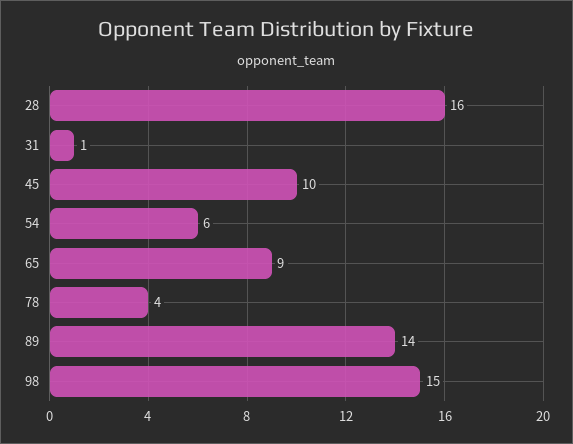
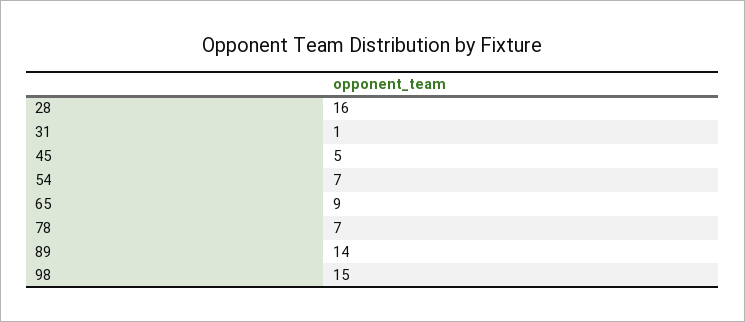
45: 10 -> 5
54: 6 -> 7
78: 4 -> 7

